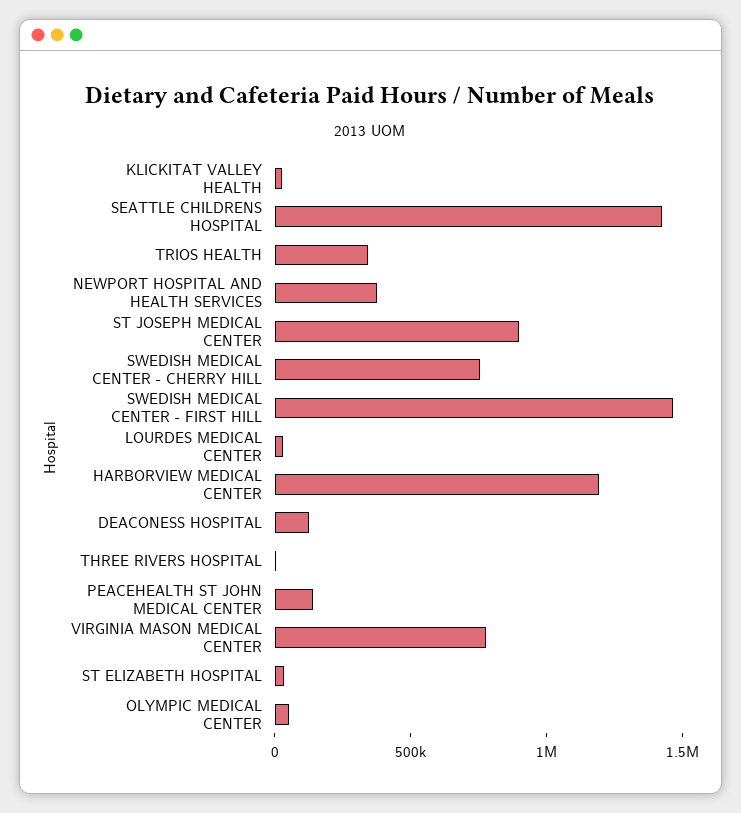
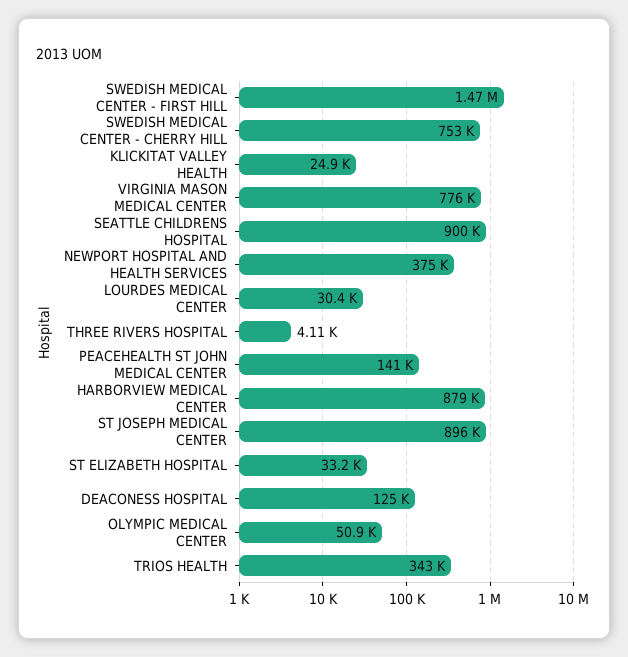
SEATTLE CHILDRENS HOSPITAL: 1400000 -> 900000
HARBORVIEW MEDICAL CENTER: 1200000 -> 879000

